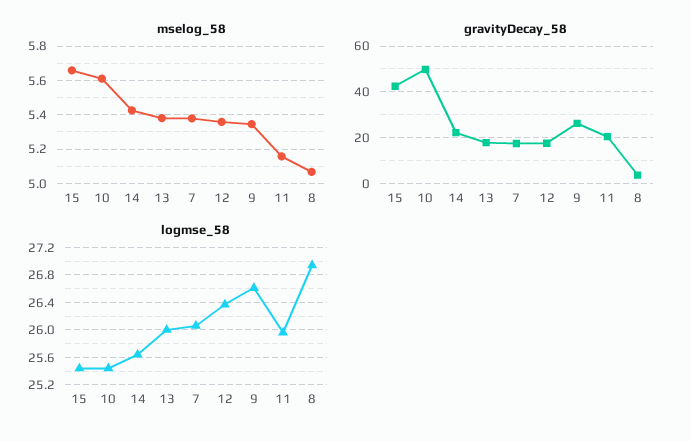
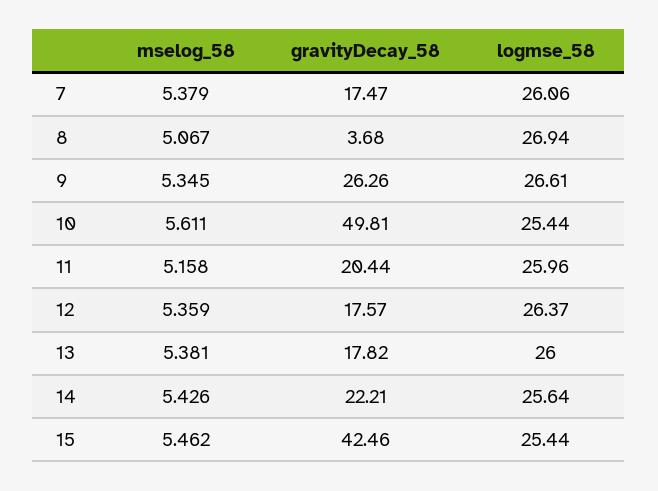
mselog_58, 15: 5.65 -> 5.462

